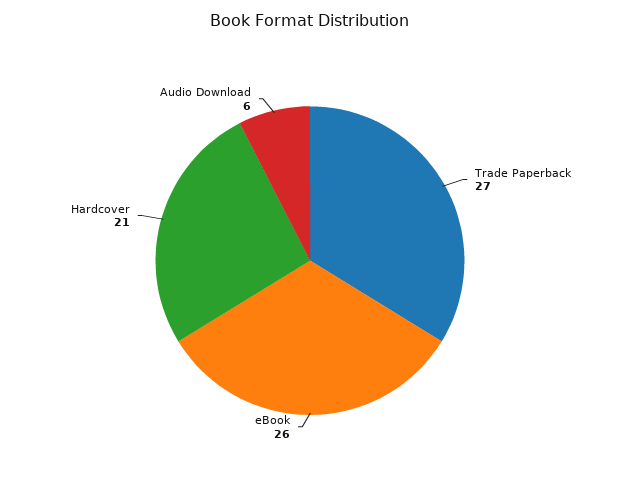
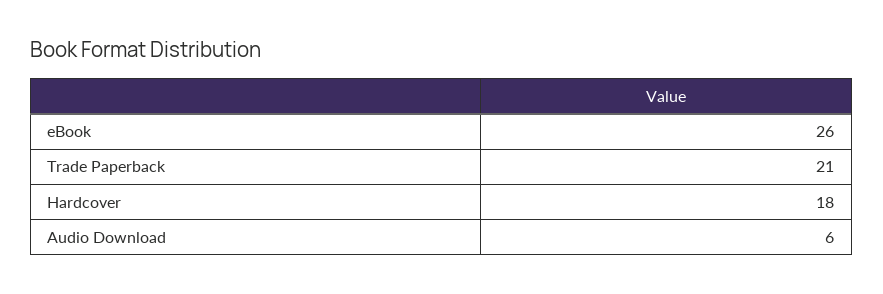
Trade Paperback: 27 -> 21
Hardcover: 21 -> 18

